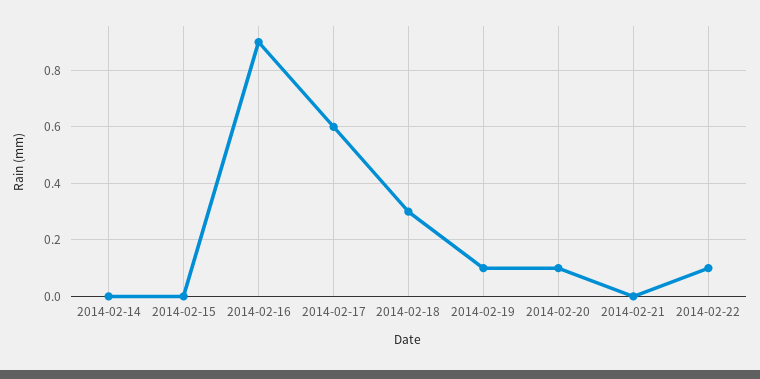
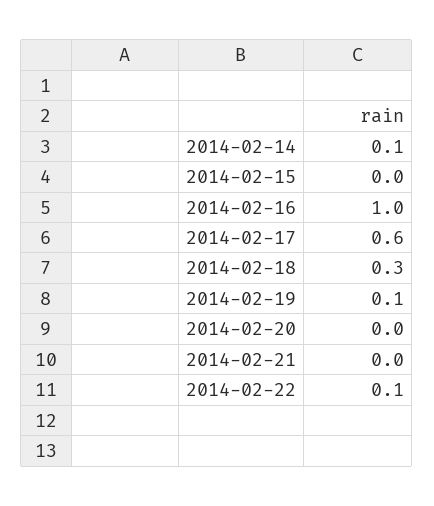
2014-02-14: 0 -> 0.1
2014-02-16: 0.9 -> 1
2014-02-20: 0.1 -> 0

